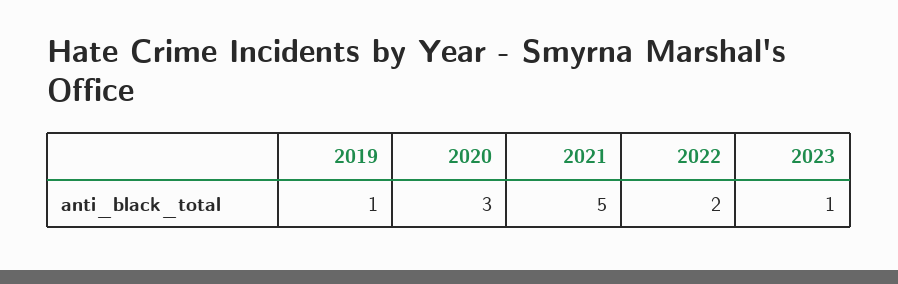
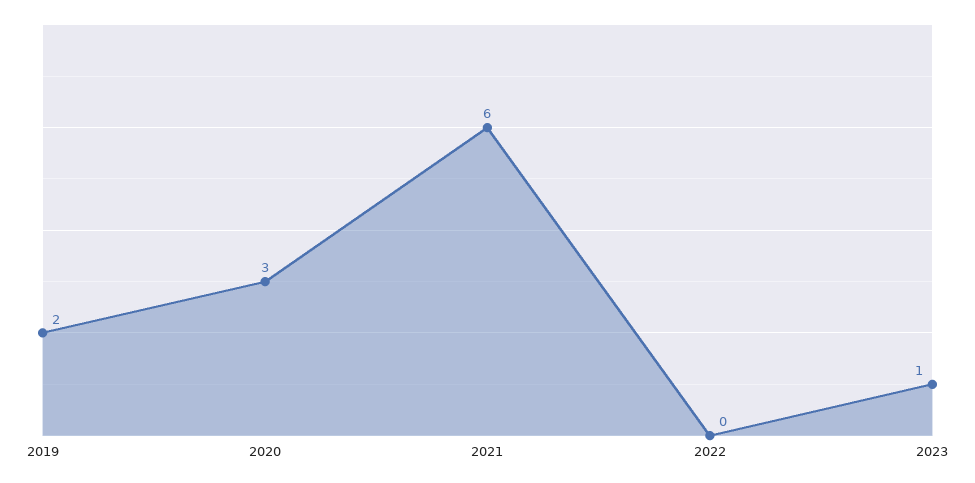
2019: 1 -> 2
2021: 5 -> 6
2022: 2 -> 0

